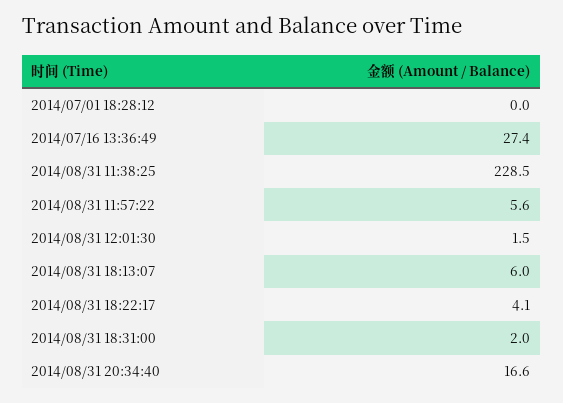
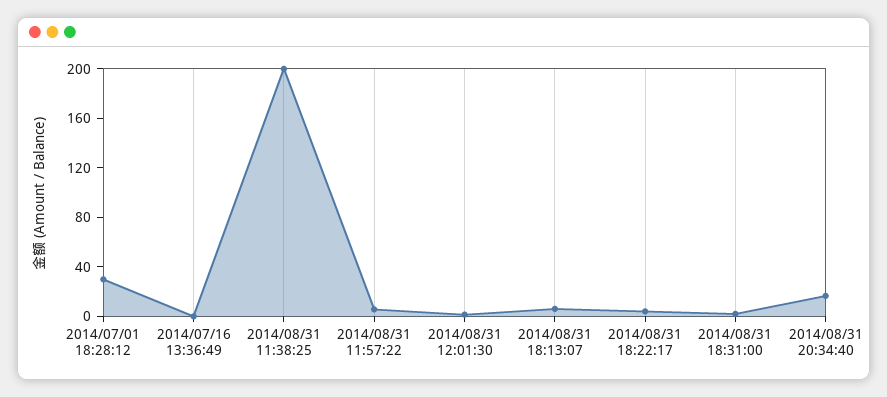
2014/07/01 18:28:12: 0 -> 30
2014/07/16 13:36:49: 27.4 -> 0
2014/08/31 11:38:25: 228.5 -> 200

